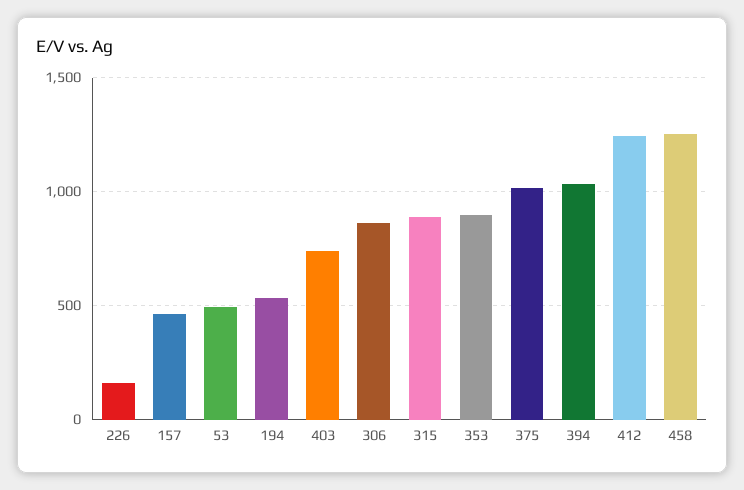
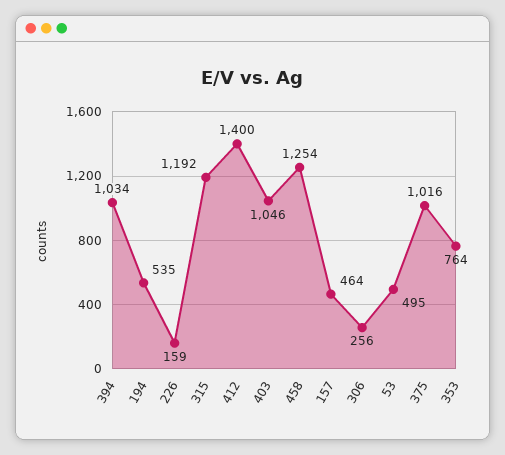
403: 750 -> 1046
306: 850 -> 256
315: 900 -> 1192
353: 900 -> 764
412: 1250 -> 1400

